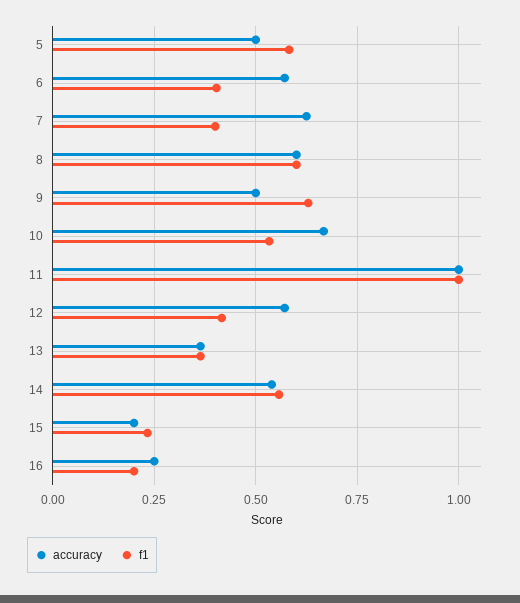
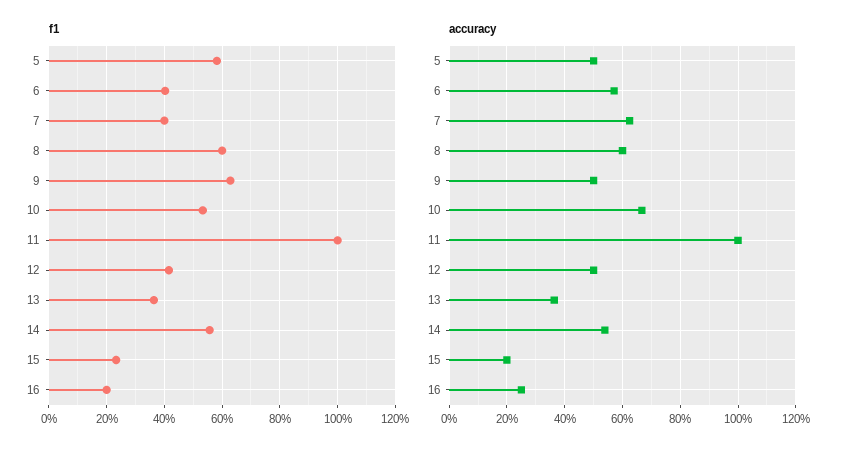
accuracy, 12: 0.575 -> 0.5

